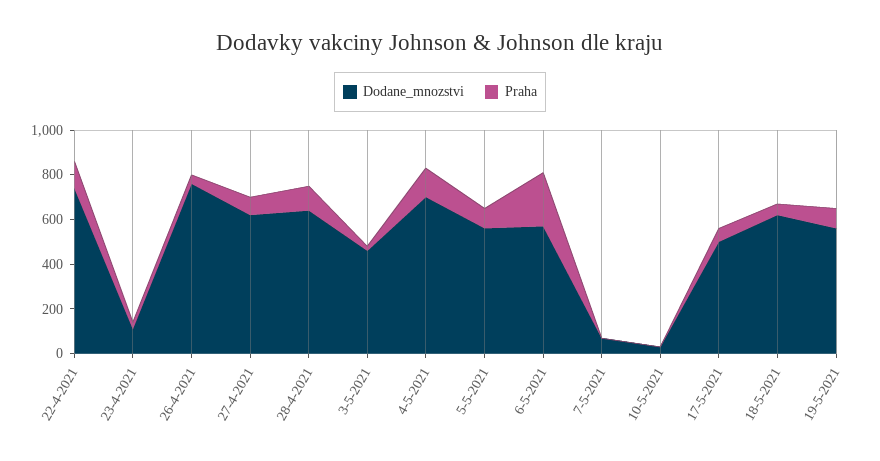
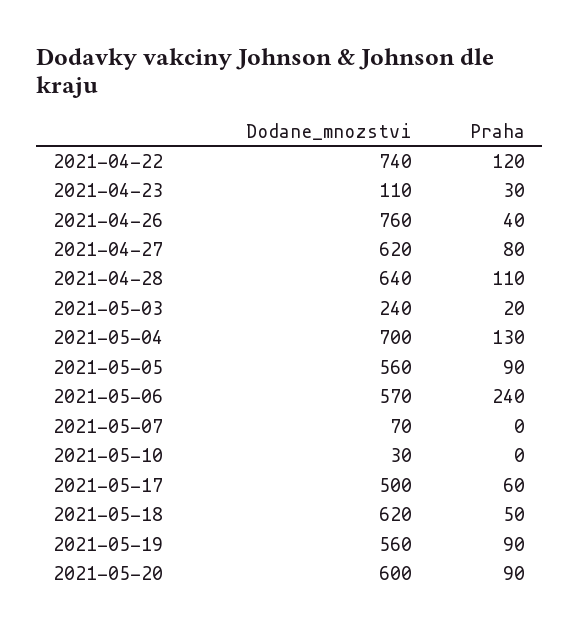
Dodane_mnozstvi, 3-5-2021: 450 -> 240
Dodane_mnozstvi, 2021-05-20: none -> 600
Praha, 2021-05-20: none -> 90

